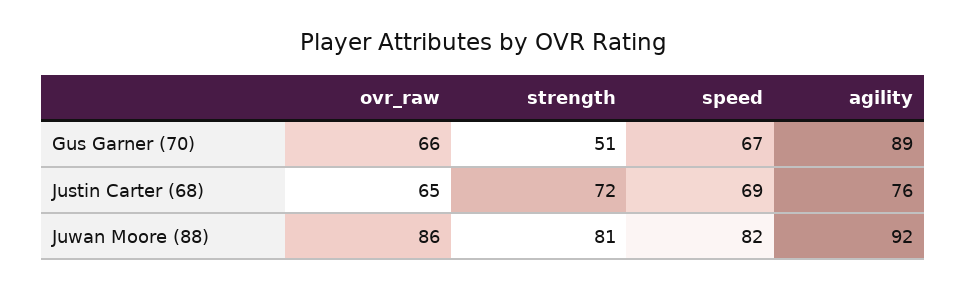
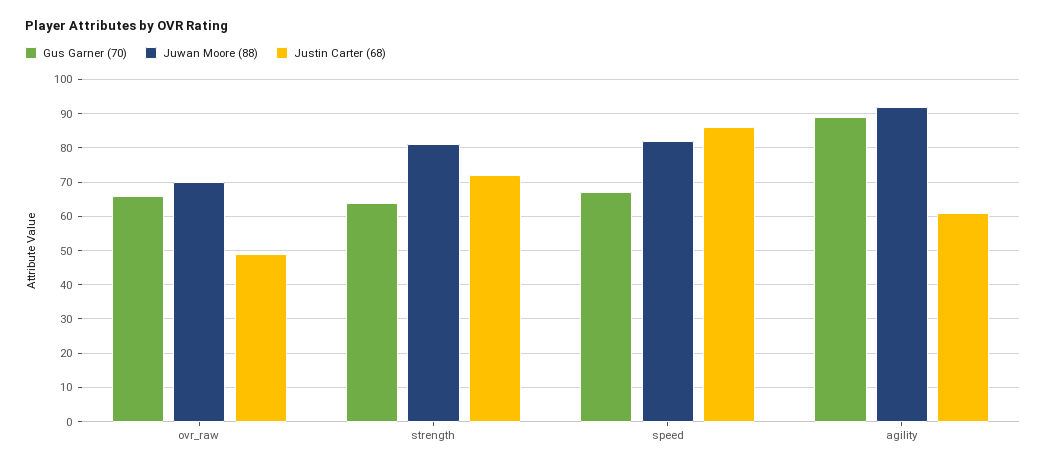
Gus Garner (70), strength: 51 -> 65
Justin Carter (68), ovr_raw: 65 -> 50
Justin Carter (68), speed: 69 -> 85
Justin Carter (68), agility: 76 -> 60
Juwan Moore (88), ovr_raw: 86 -> 70

